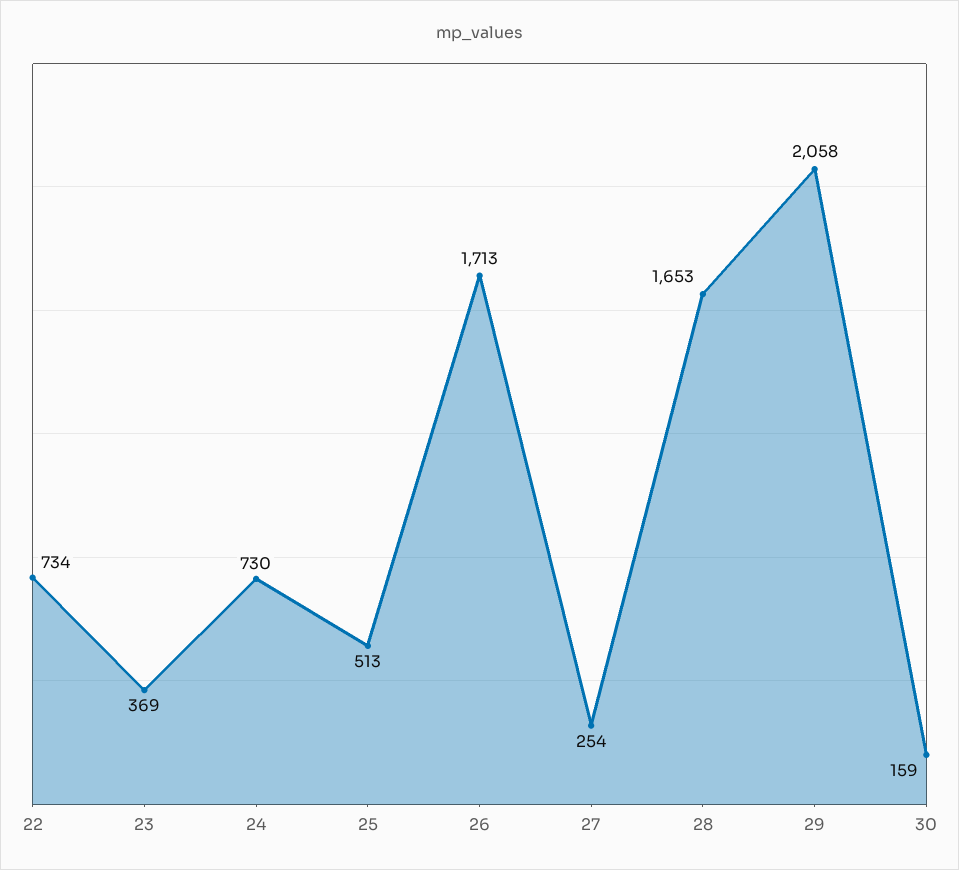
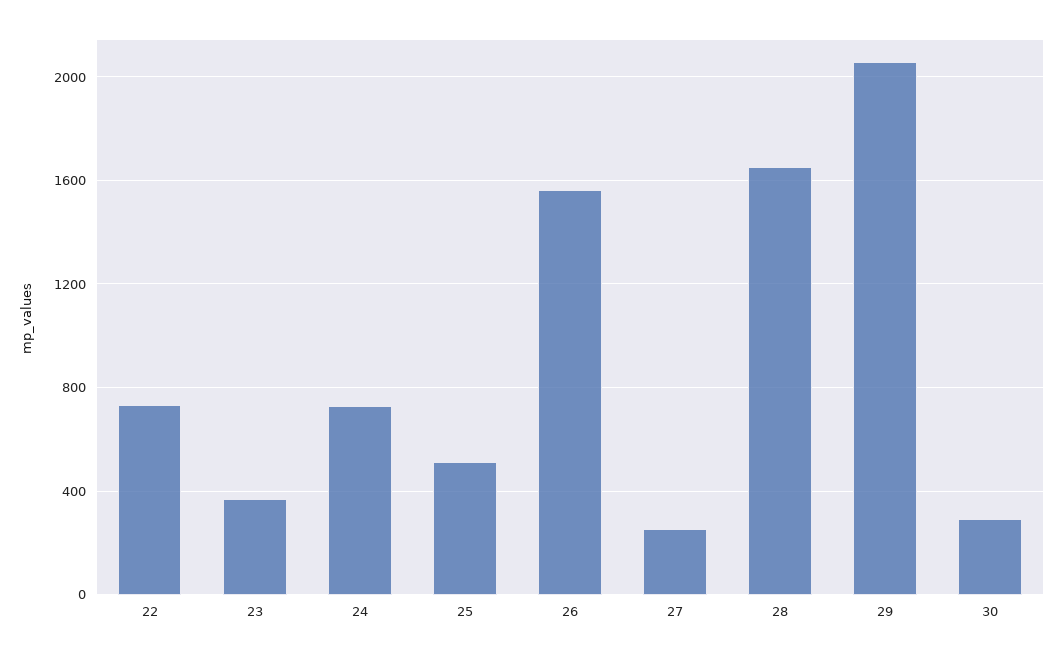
26: 1713 -> 1550
30: 159 -> 300

